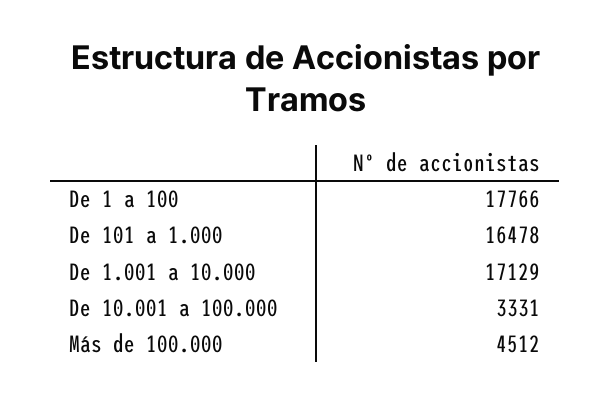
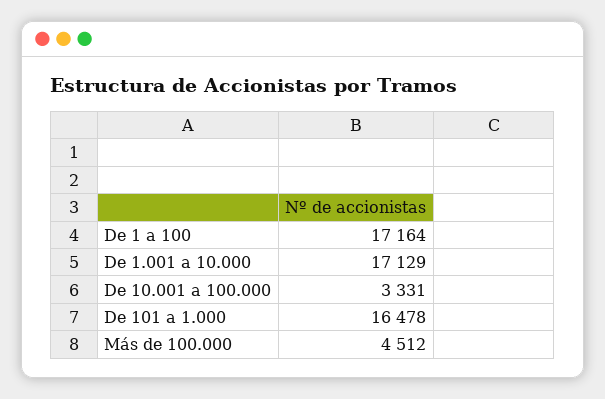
De 1 a 100: 17766 -> 17164

